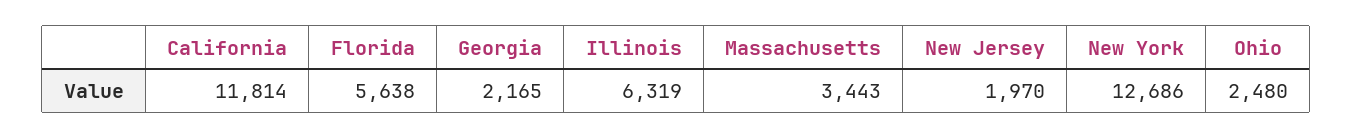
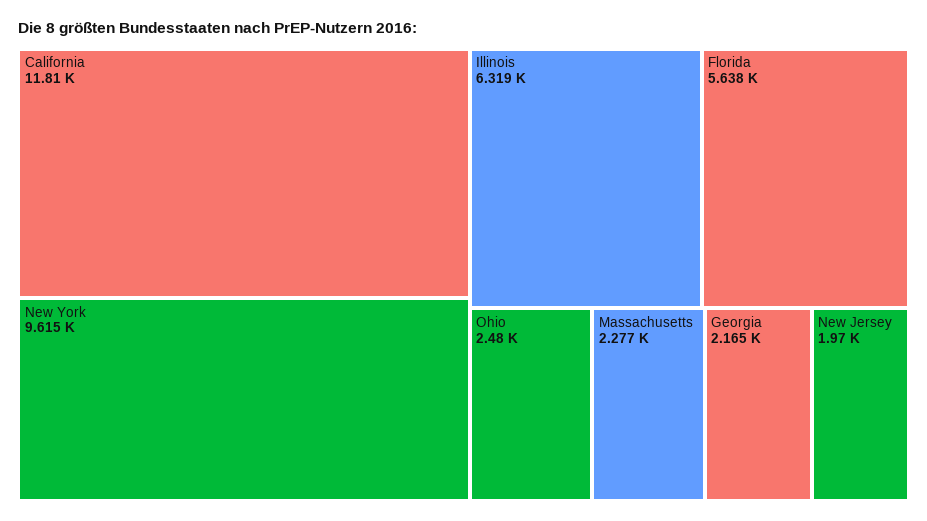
Massachusetts: 3443 -> 2277
New York: 12686 -> 9615

